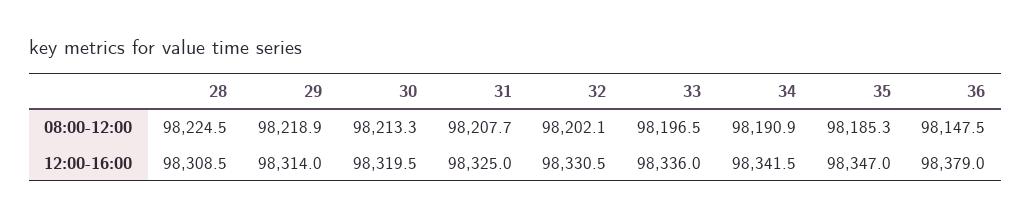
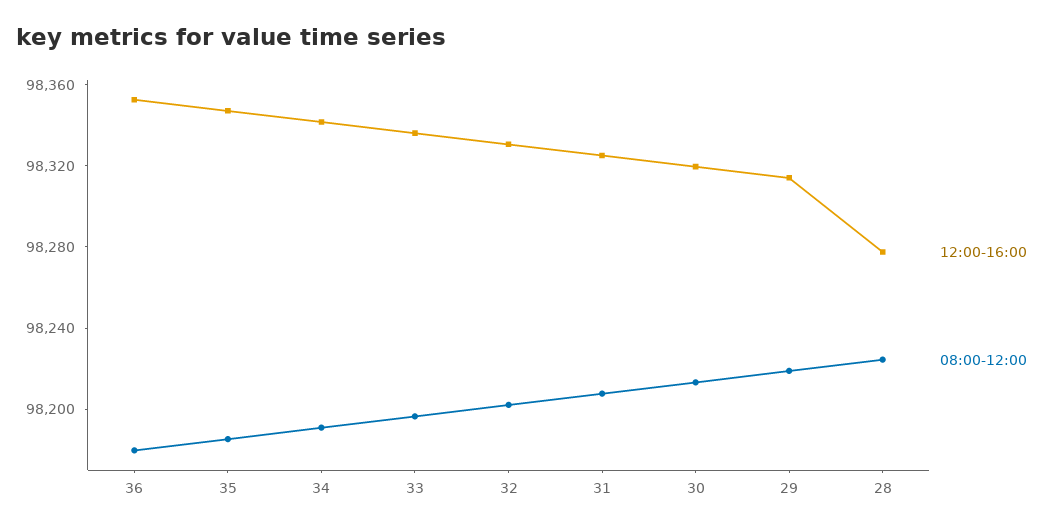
08:00-12:00, 36: 98147.5 -> 98180
12:00-16:00, 28: 98308.5 -> 98280
12:00-16:00, 36: 98379 -> 98350

